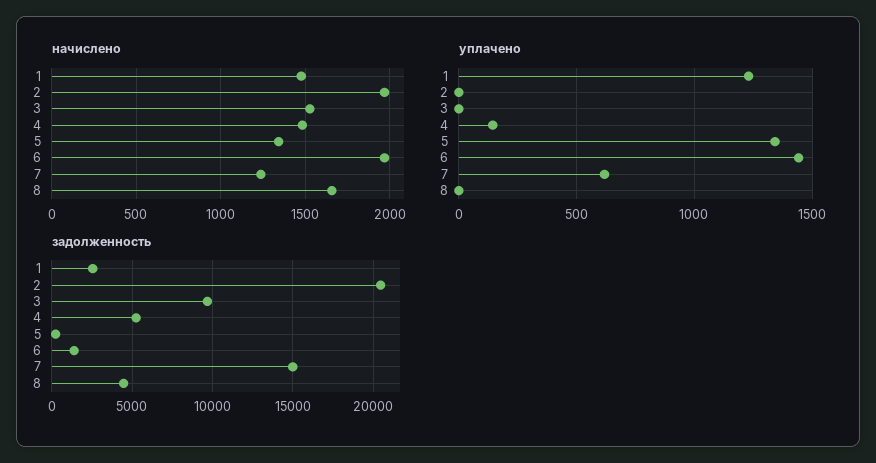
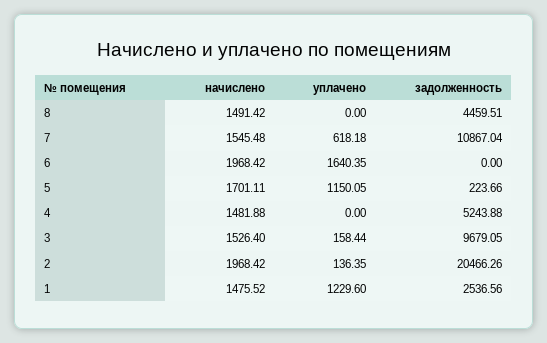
начислено, 5: 1350 -> 1701.11
начислено, 7: 1250 -> 1545.48
начислено, 8: 1650 -> 1491.42
уплачено, 2: 0 -> 136.35
уплачено, 3: 0 -> 158.44
уплачено, 4: 150 -> 0
уплачено, 5: 1350 -> 1150.05
уплачено, 6: 1450 -> 1640.35
задолженность, 6: 1500 -> 0
задолженность, 7: 15000 -> 10867.04

